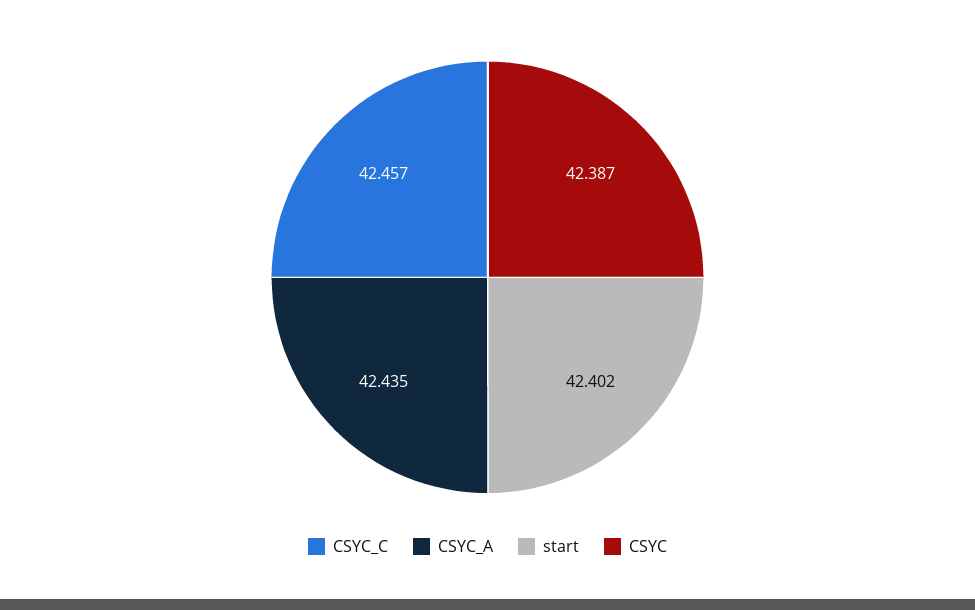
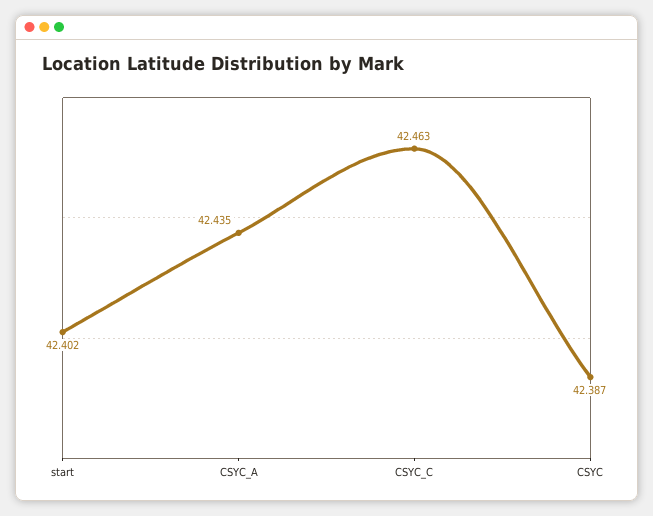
CSYC_C: 42.457 -> 42.463

